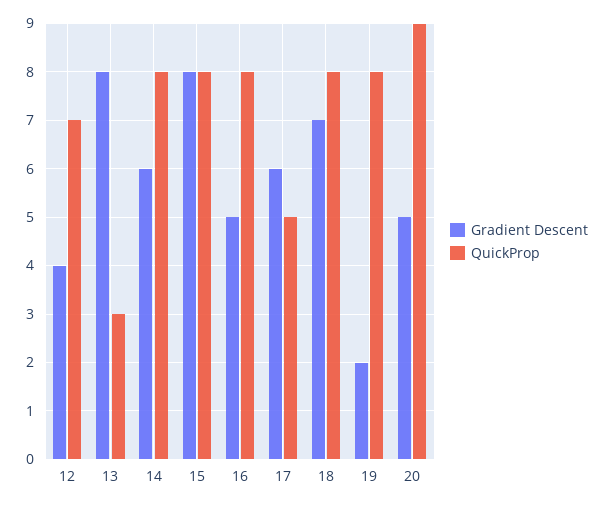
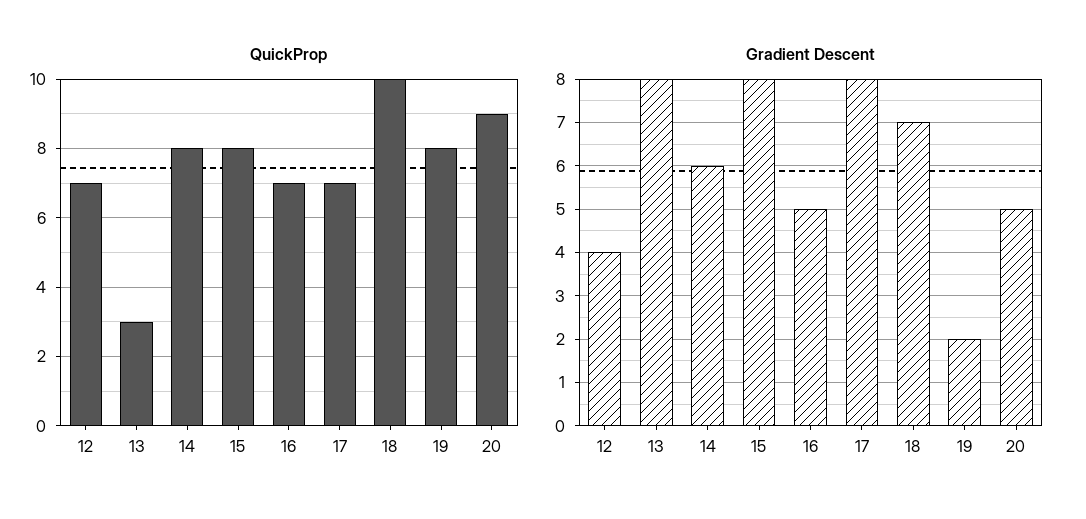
QuickProp, 16: 8 -> 7
Gradient Descent, 17: 6 -> 8
QuickProp, 17: 5 -> 7
QuickProp, 18: 8 -> 10

